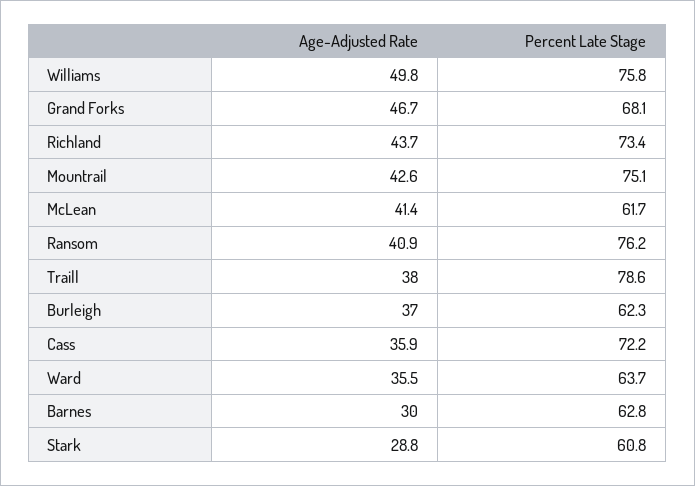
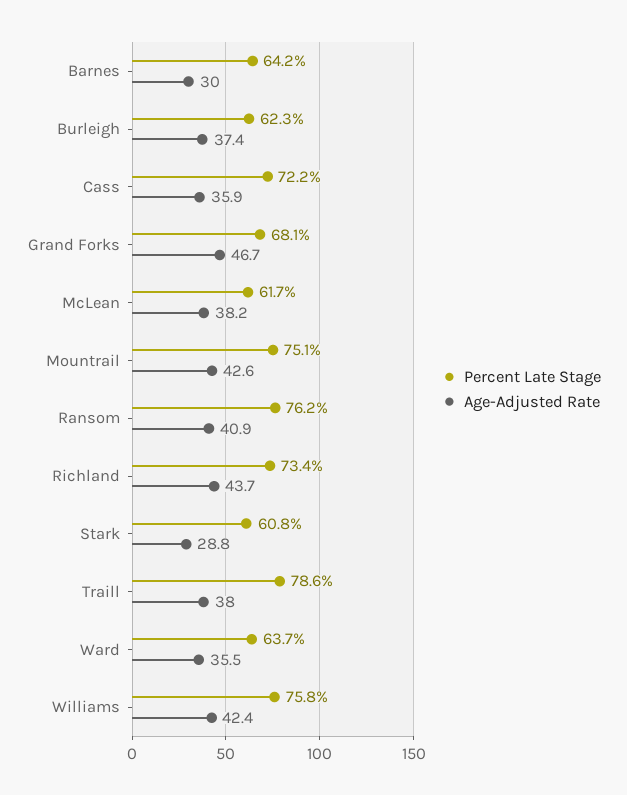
Age-Adjusted Rate, Williams: 49.8 -> 42.4
Age-Adjusted Rate, McLean: 41.4 -> 38.2
Age-Adjusted Rate, Burleigh: 37 -> 37.4
Percent Late Stage, Barnes: 62.8 -> 64.2

